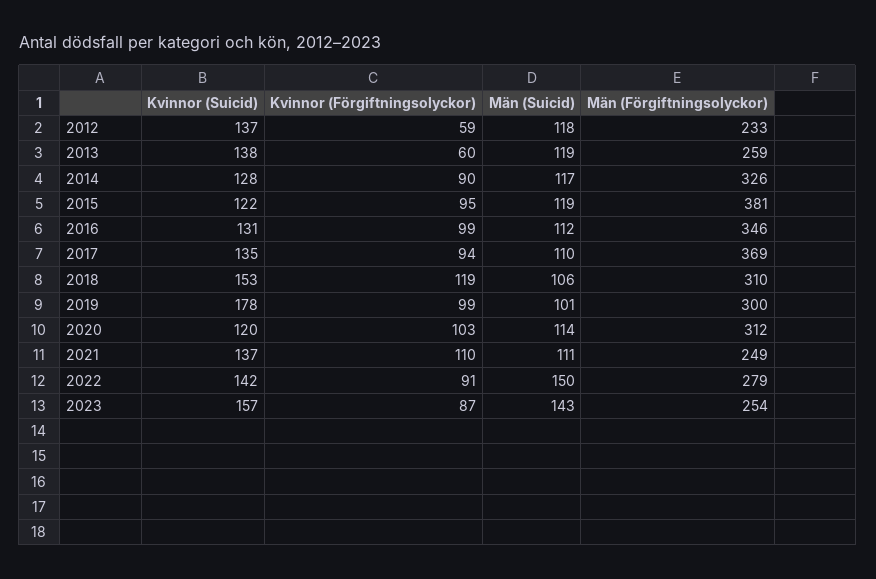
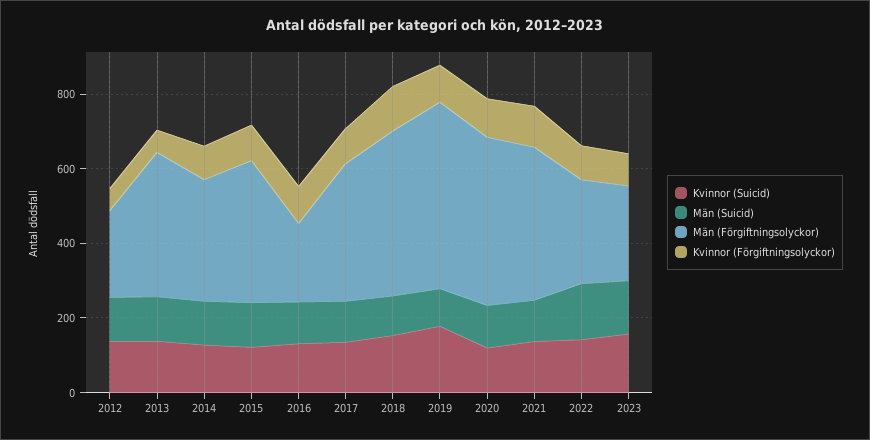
Män (Förgiftningsolyckor), 2013: 259 -> 400
Män (Förgiftningsolyckor), 2016: 346 -> 200
Män (Förgiftningsolyckor), 2018: 310 -> 450
Män (Förgiftningsolyckor), 2019: 300 -> 500
Män (Förgiftningsolyckor), 2020: 312 -> 450
Män (Förgiftningsolyckor), 2021: 249 -> 400

